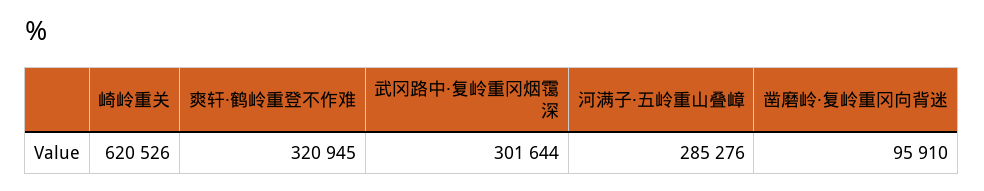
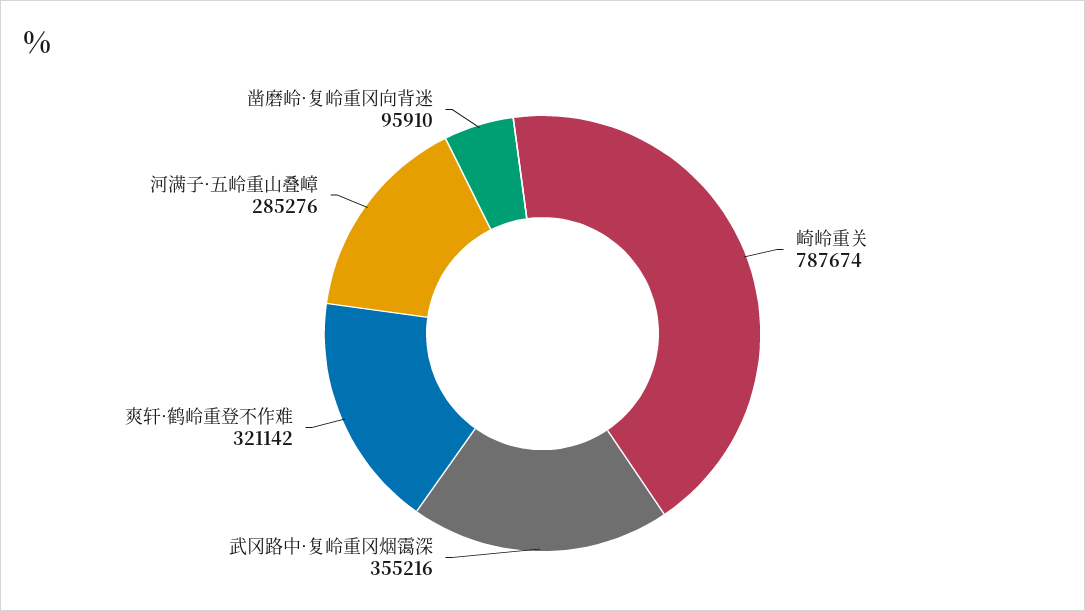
崎岭重关: 620526 -> 787674
爽轩·鹤岭重登不作难: 320945 -> 321142
武冈路中·复岭重冈烟霭深: 301644 -> 355216

